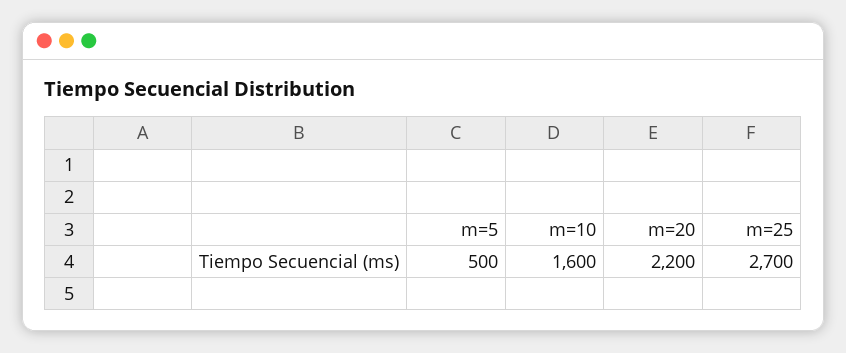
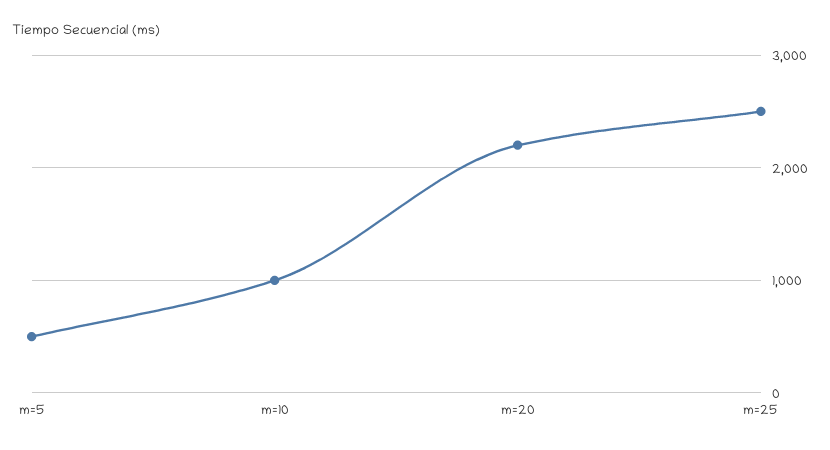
m=10: 1600 -> 1000
m=25: 2700 -> 2500

